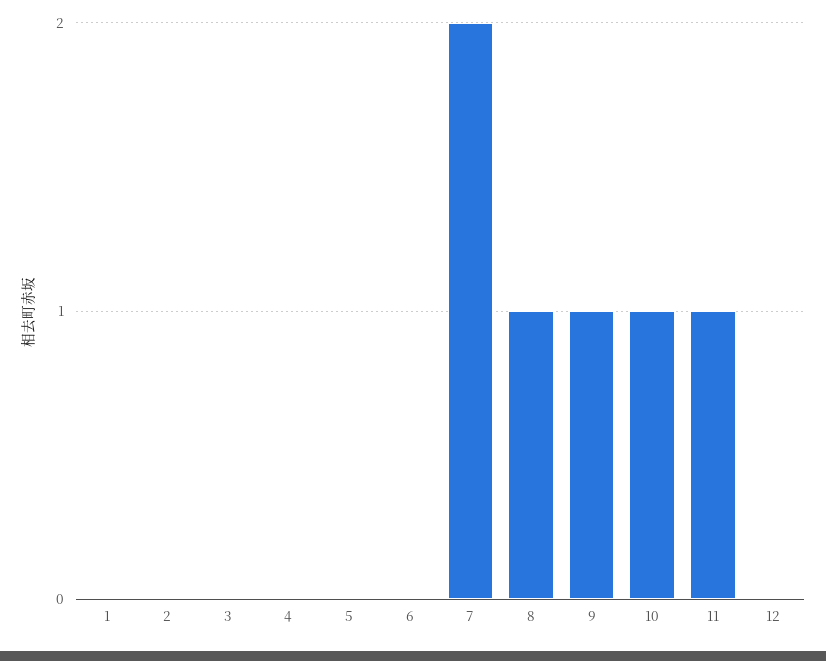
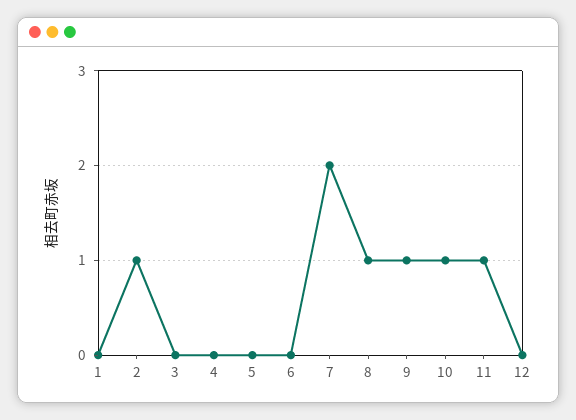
2: 0 -> 1

